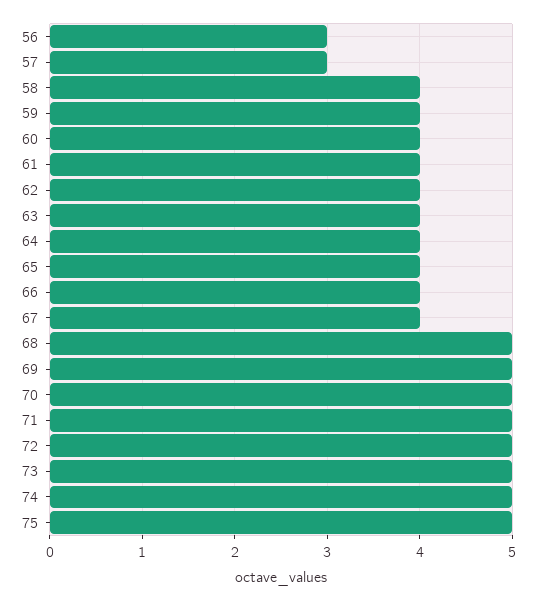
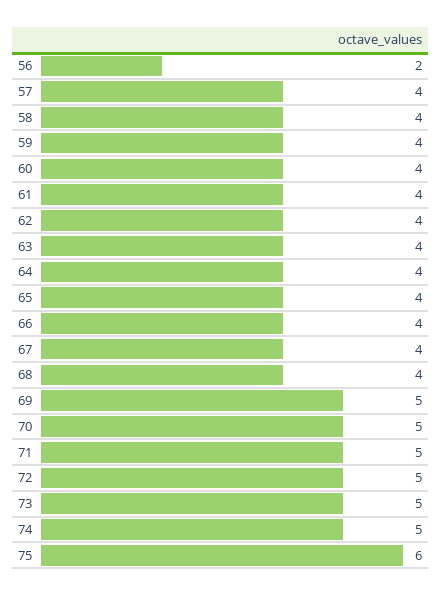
56: 3 -> 2
57: 3 -> 4
68: 5 -> 4
75: 5 -> 6

